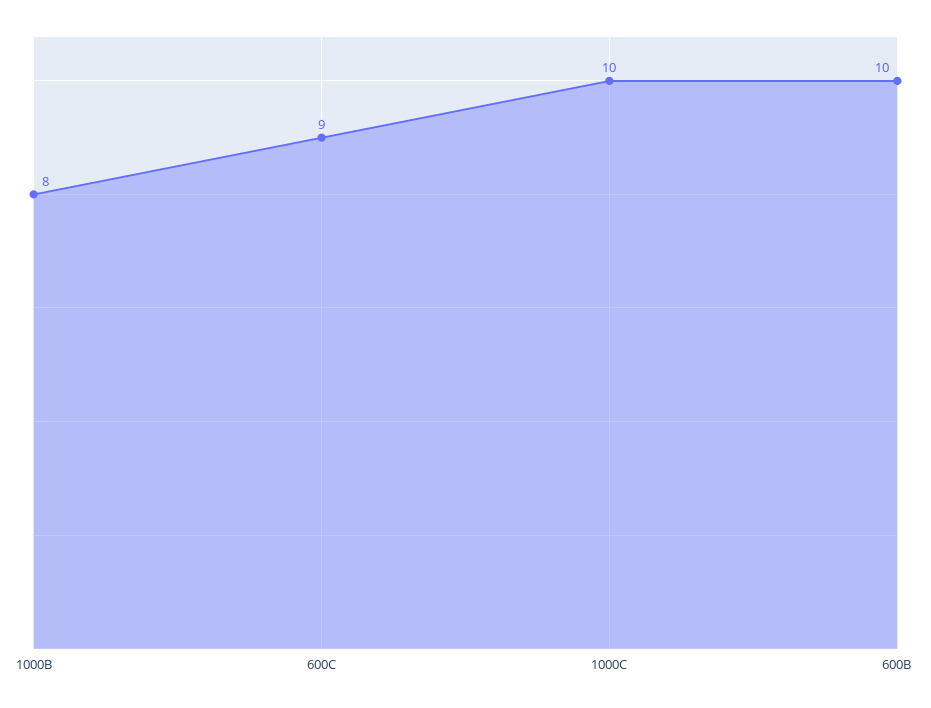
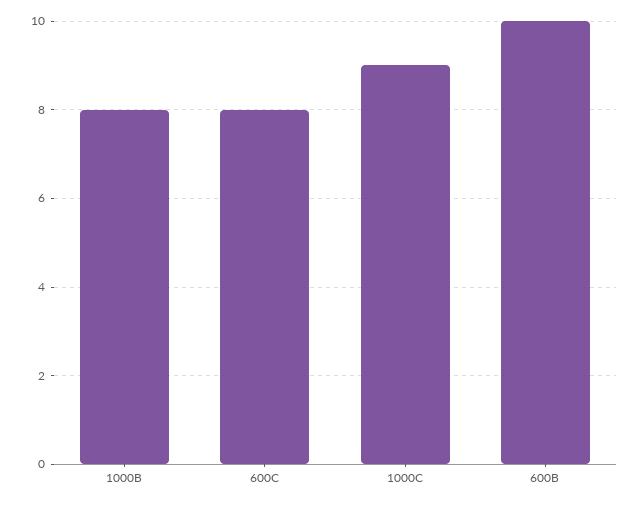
600C: 9 -> 8
1000C: 10 -> 9

